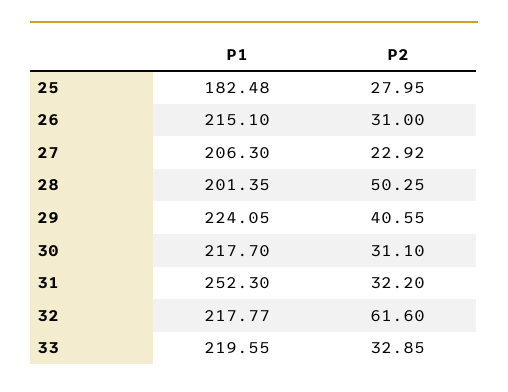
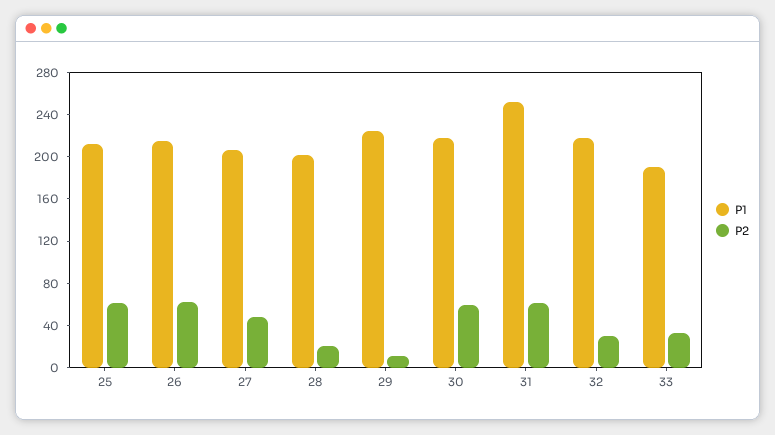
P1, 25: 182.48 -> 210
P2, 25: 27.95 -> 60
P2, 26: 31 -> 60
P2, 27: 22.92 -> 50
P2, 28: 50.25 -> 20
P2, 29: 40.55 -> 10
P2, 30: 31.1 -> 60
P2, 31: 32.2 -> 60
P2, 32: 61.6 -> 30
P1, 33: 219.55 -> 190

